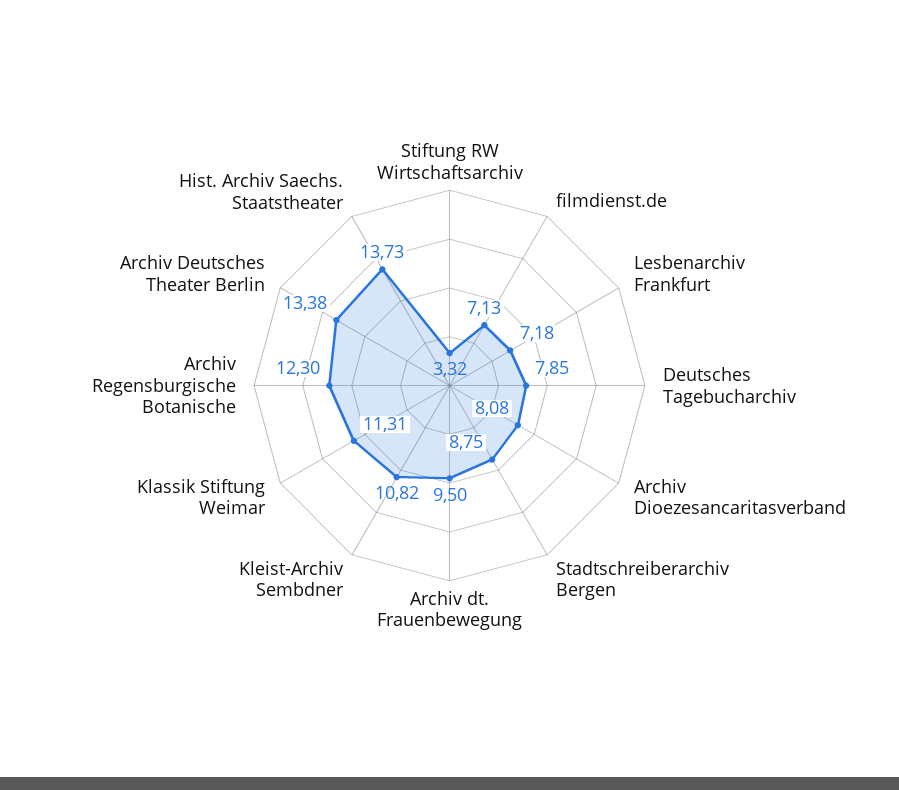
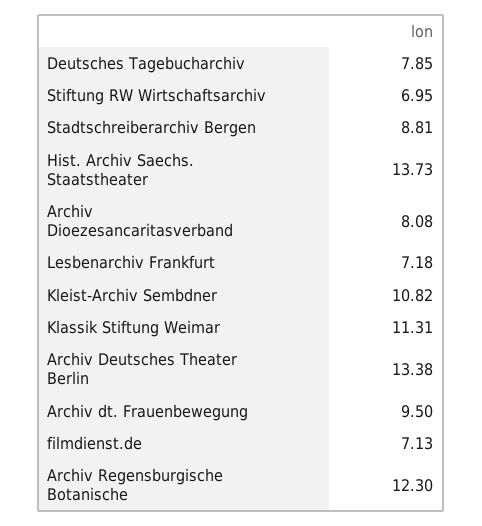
Stiftung RW Wirtschaftsarchiv: 3.32 -> 6.95
Stadtschreiberarchiv Bergen: 8.75 -> 8.81

